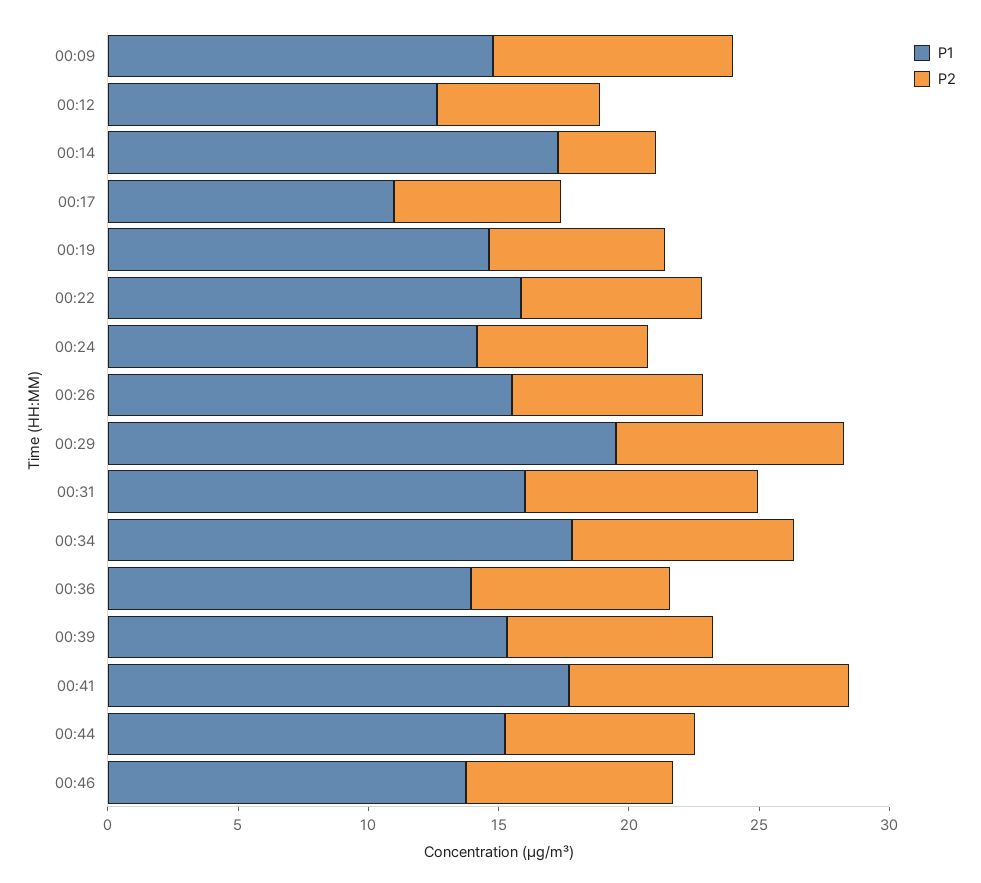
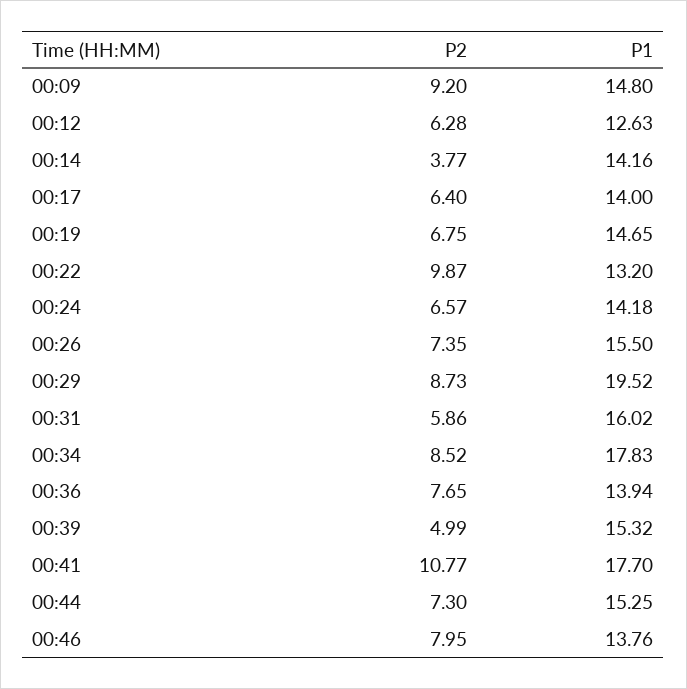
P1, 00:14: 17 -> 14.16
P1, 00:17: 11 -> 14
P1, 00:22: 16 -> 13.2
P2, 00:22: 7 -> 9.87
P2, 00:31: 9 -> 5.86
P2, 00:39: 8 -> 4.99

